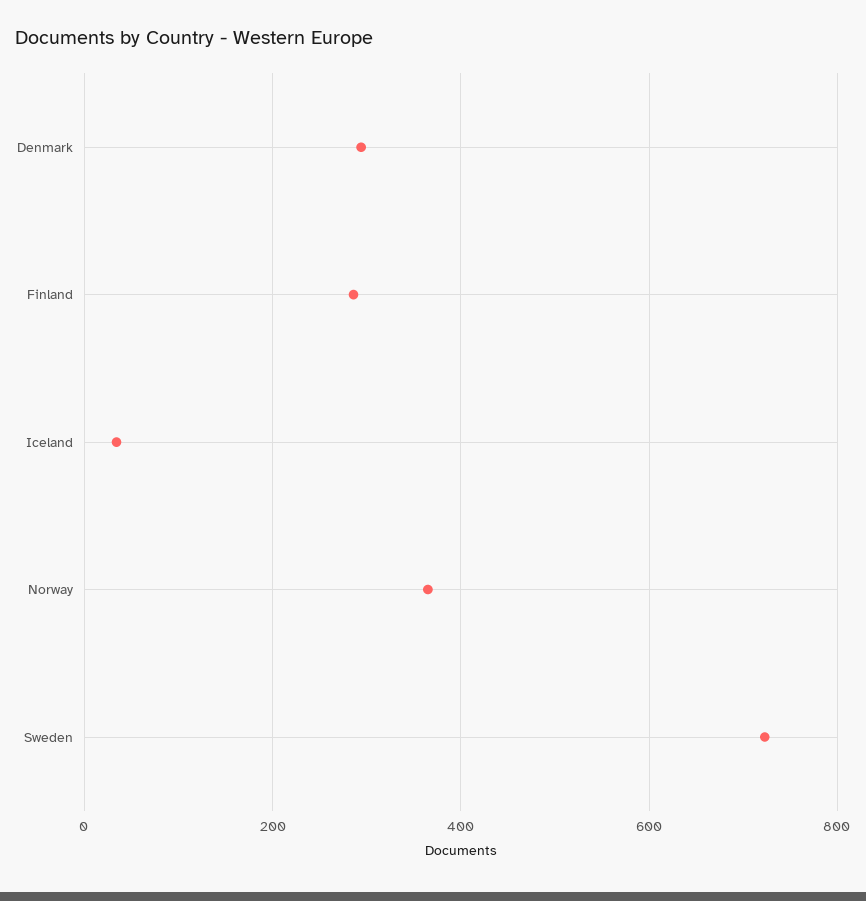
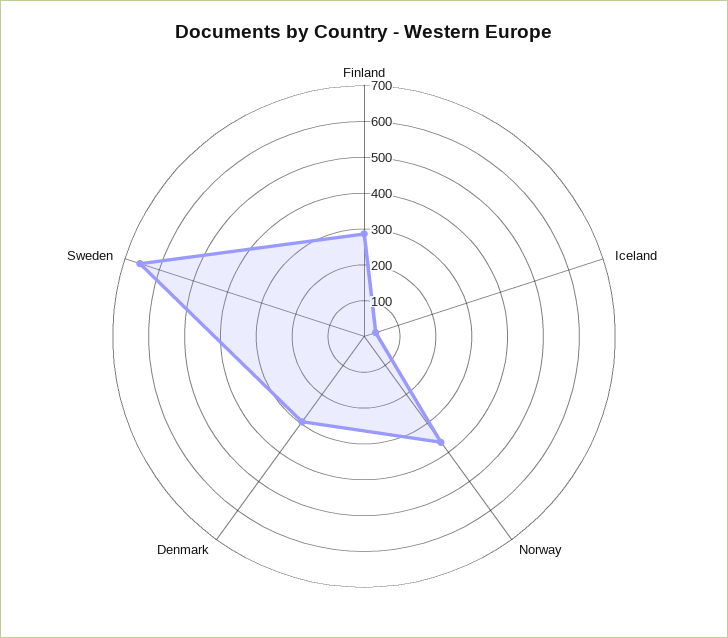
Sweden: 720 -> 650

